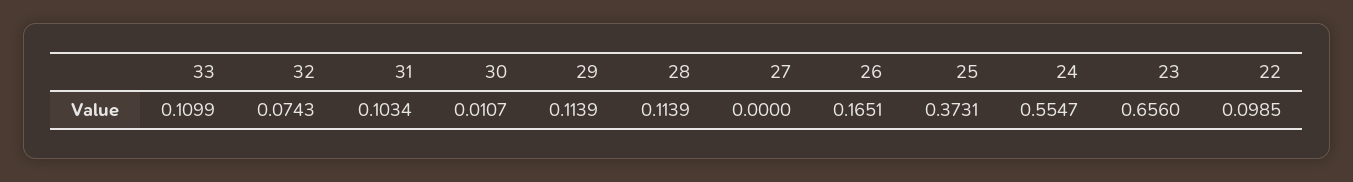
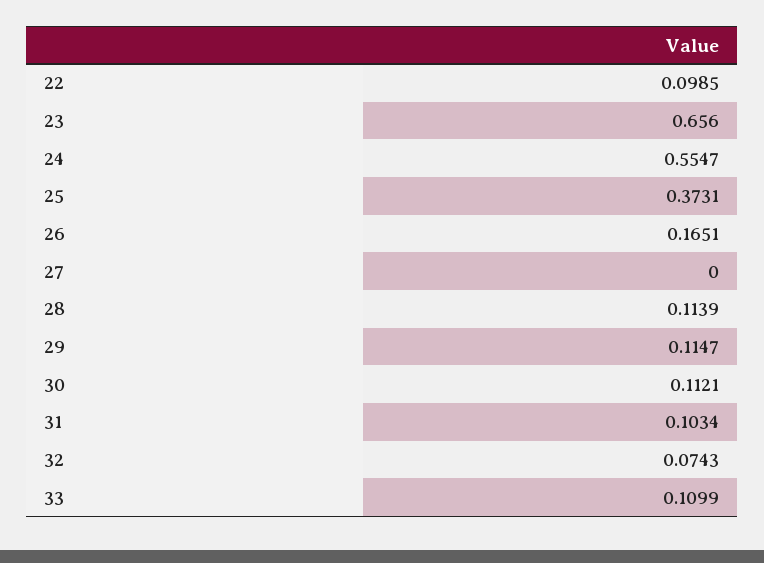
30: 0.0107 -> 0.1121
29: 0.1139 -> 0.1147

